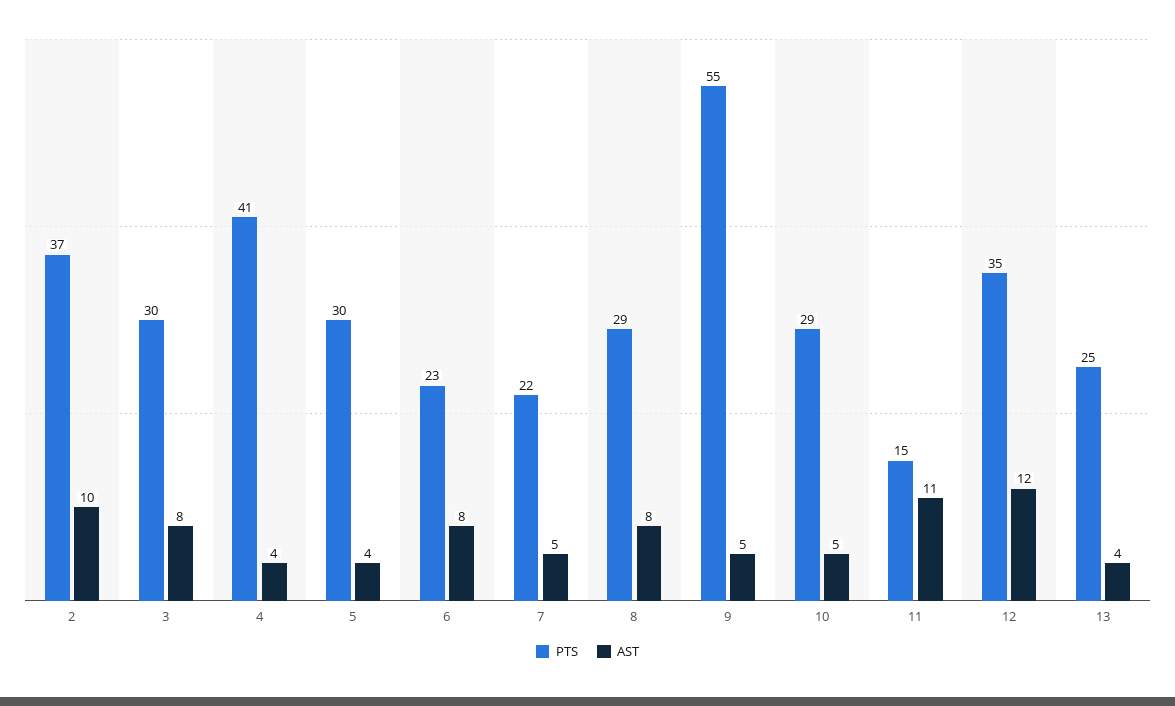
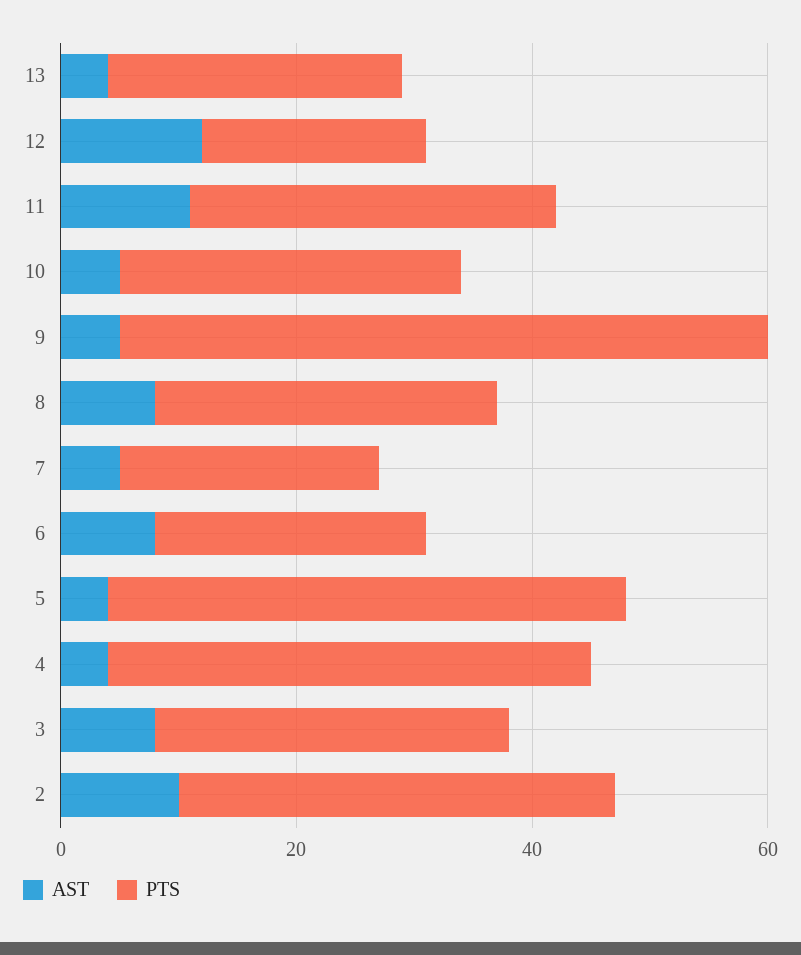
PTS, 5: 30 -> 45
PTS, 11: 15 -> 30
PTS, 12: 35 -> 20

